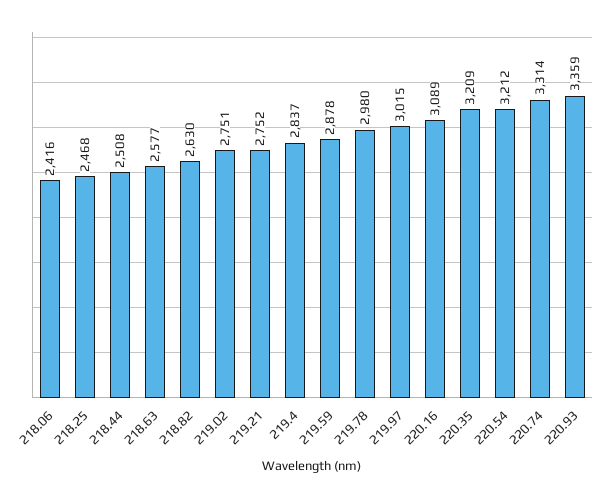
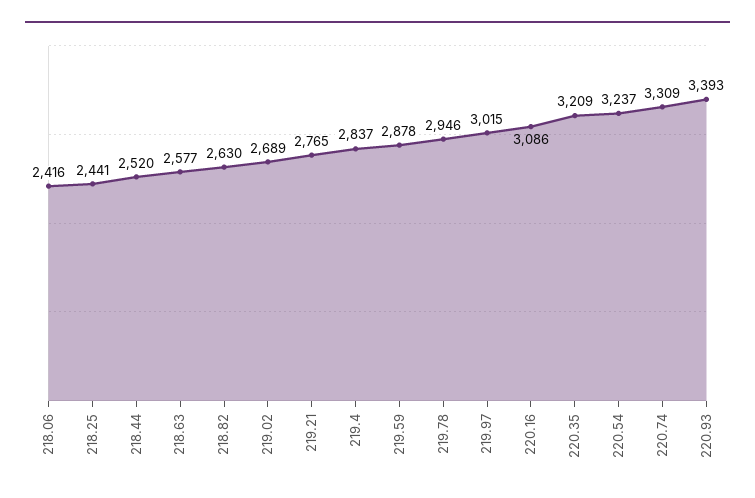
218.25: 2468 -> 2441
218.44: 2508 -> 2520
219.02: 2751 -> 2689
219.21: 2752 -> 2765
219.78: 2980 -> 2946
220.16: 3089 -> 3086
220.54: 3212 -> 3237
220.74: 3314 -> 3309
220.93: 3359 -> 3393

